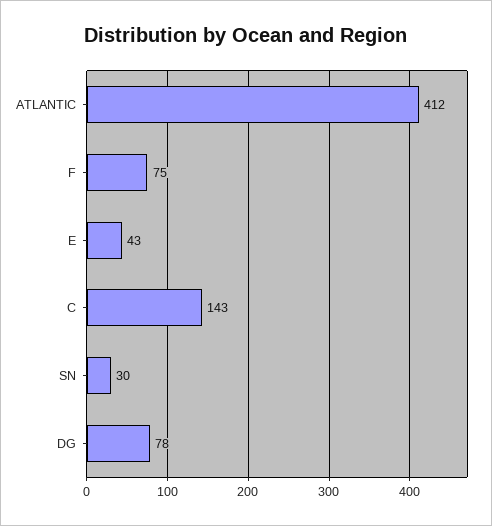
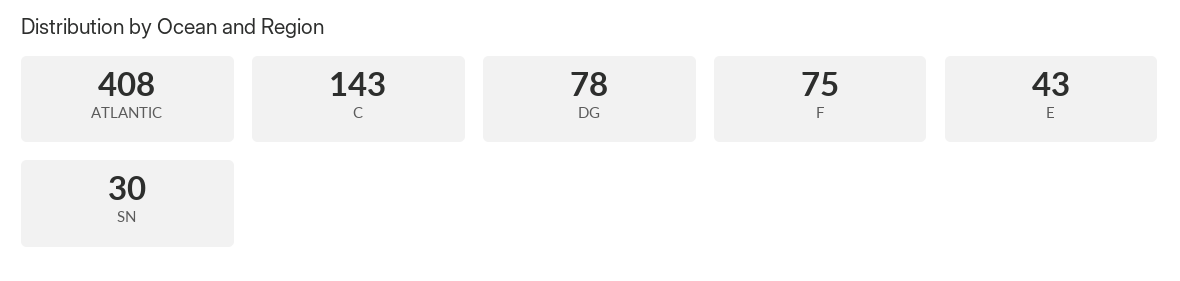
ATLANTIC: 412 -> 408

